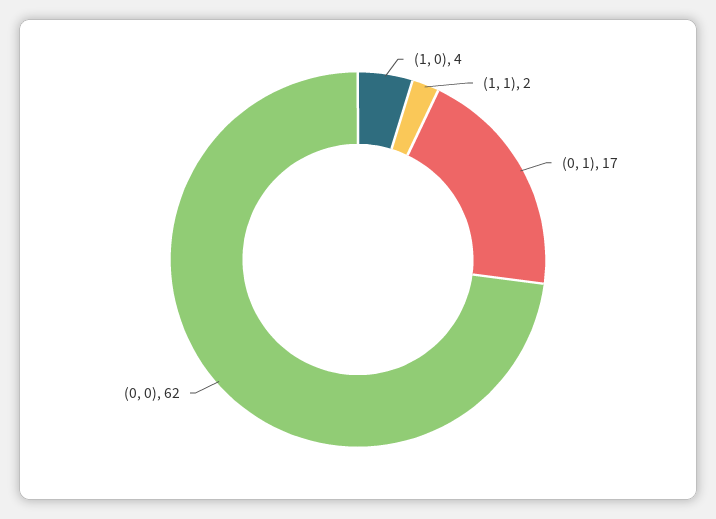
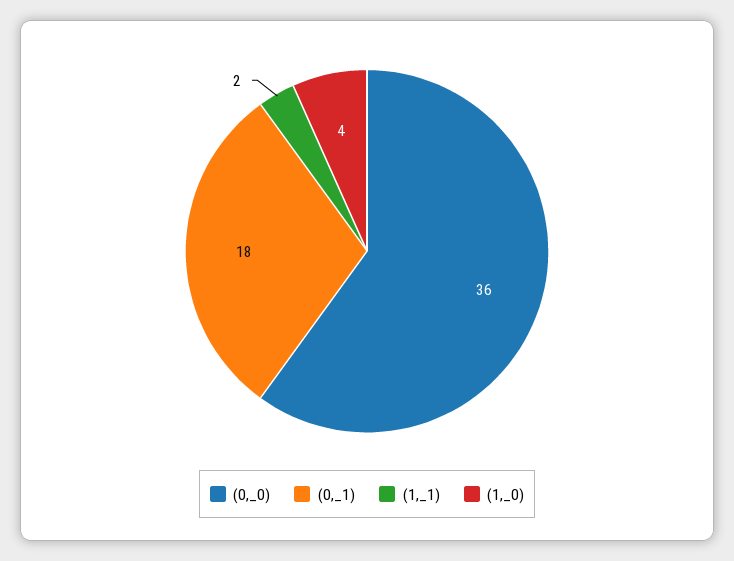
(0, 1): 17 -> 18
(0, 0): 62 -> 36

